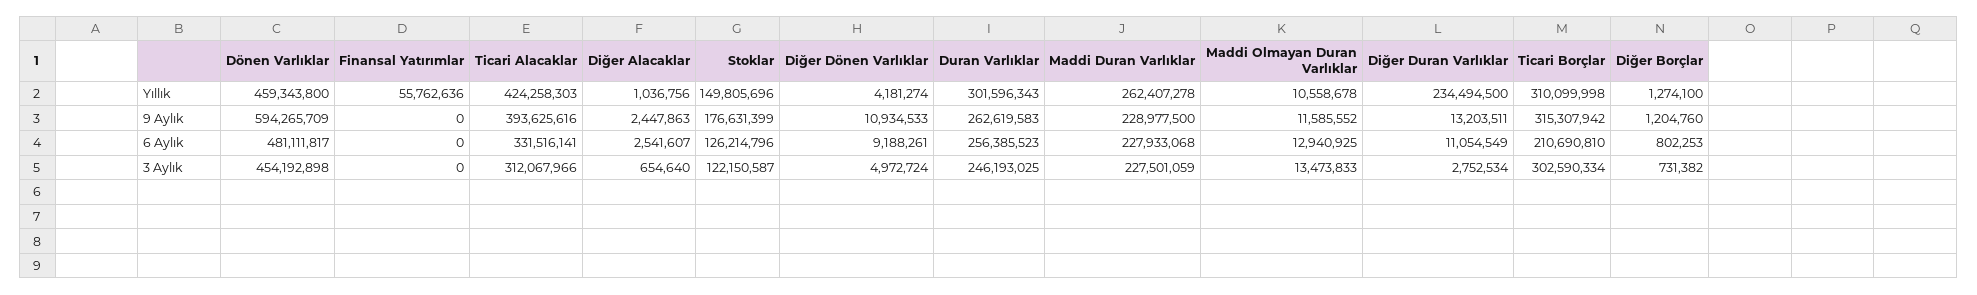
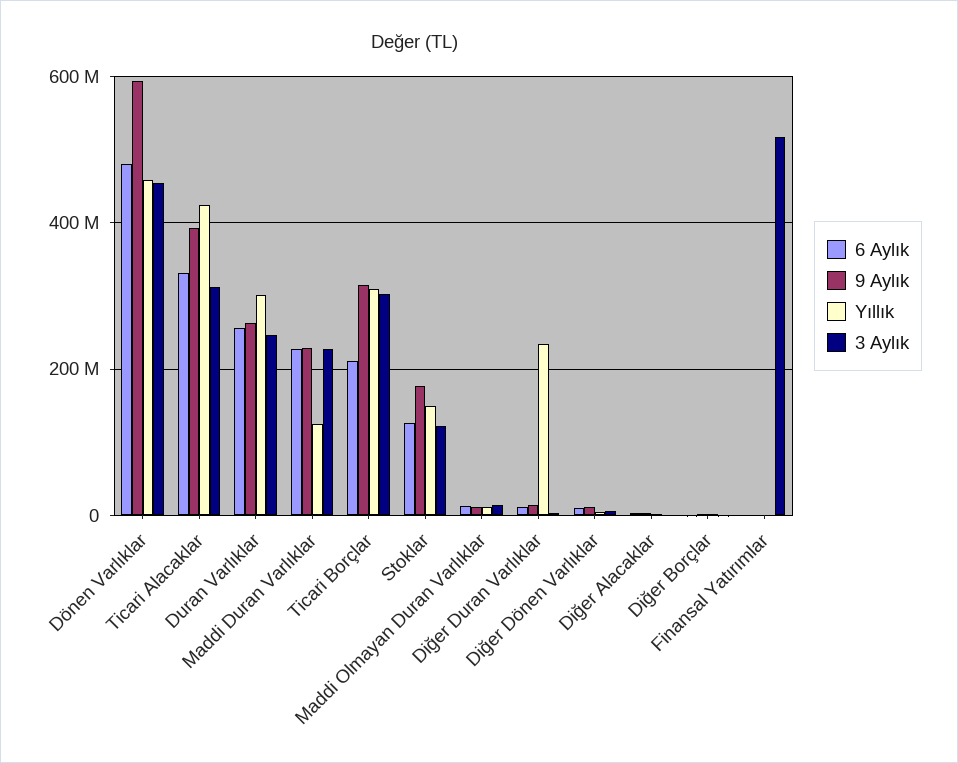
Yıllık, Finansal Yatırımlar: 55762636 -> 0
Yıllık, Maddi Duran Varlıklar: 262407278 -> 120000000
3 Aylık, Finansal Yatırımlar: 0 -> 520000000

